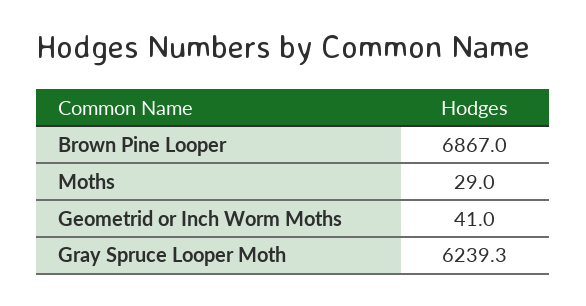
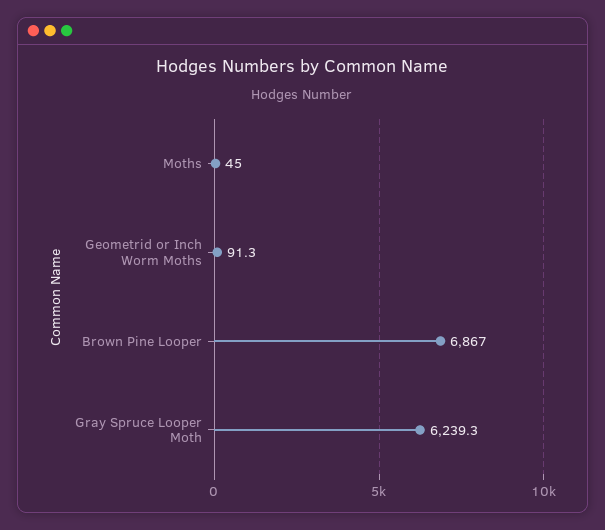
Moths: 29 -> 45
Geometrid or Inch Worm Moths: 41 -> 91.3

